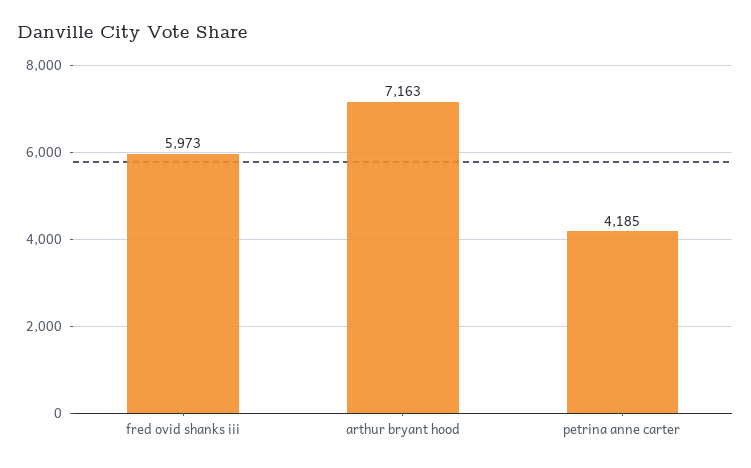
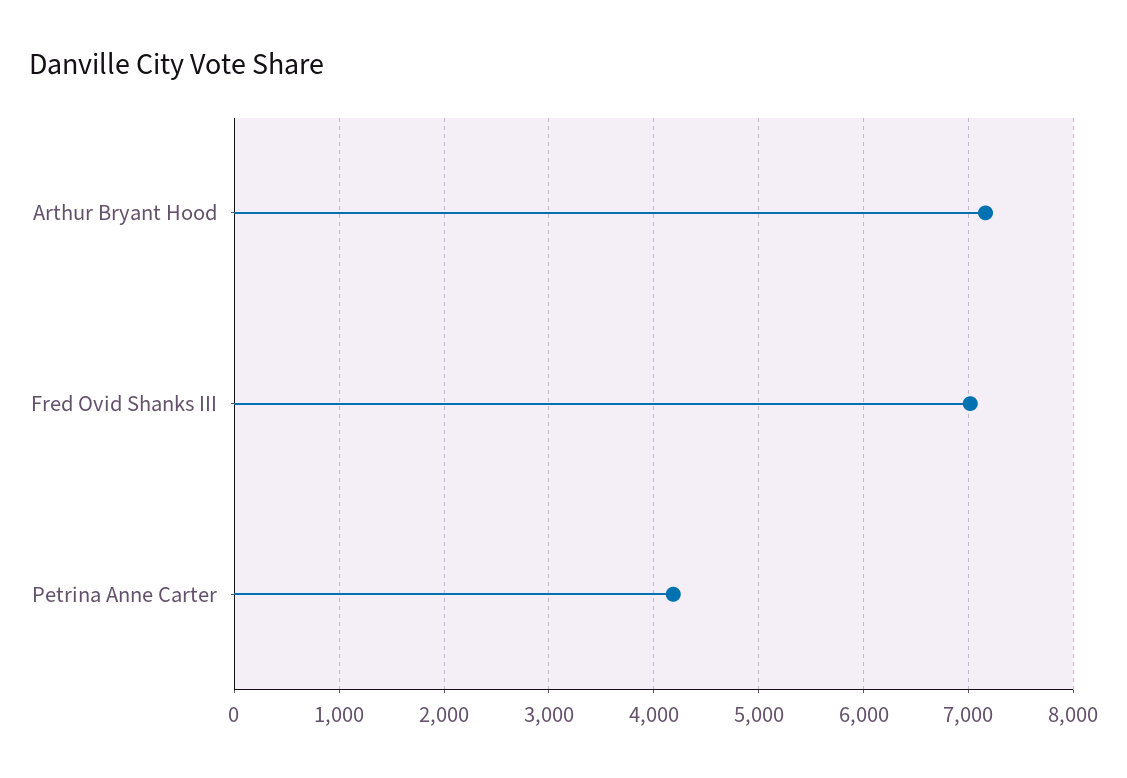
fred ovid shanks iii: 5973 -> 7000

